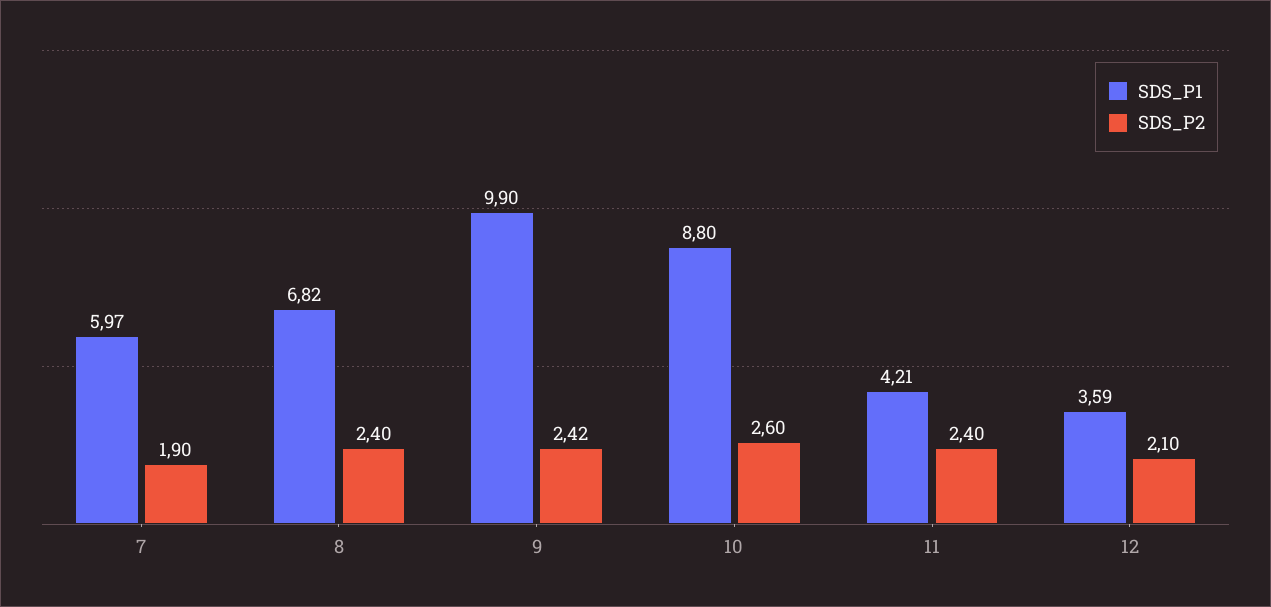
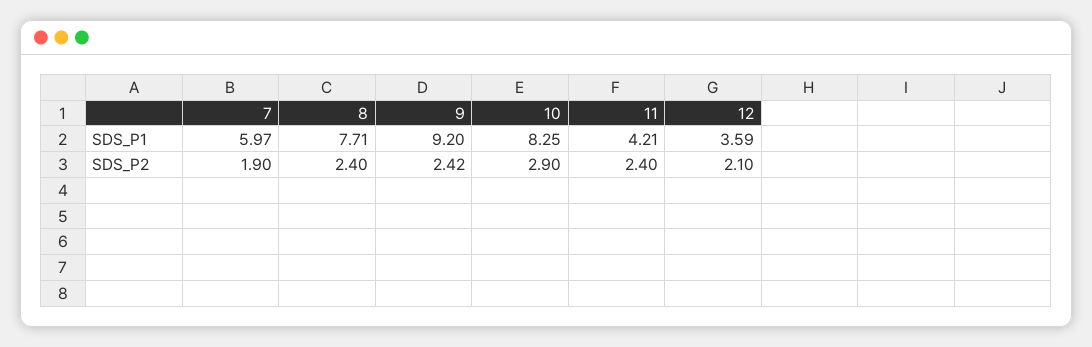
SDS_P1, 8: 6.82 -> 7.71
SDS_P1, 9: 9.9 -> 9.2
SDS_P1, 10: 8.8 -> 8.25
SDS_P2, 10: 2.6 -> 2.9

